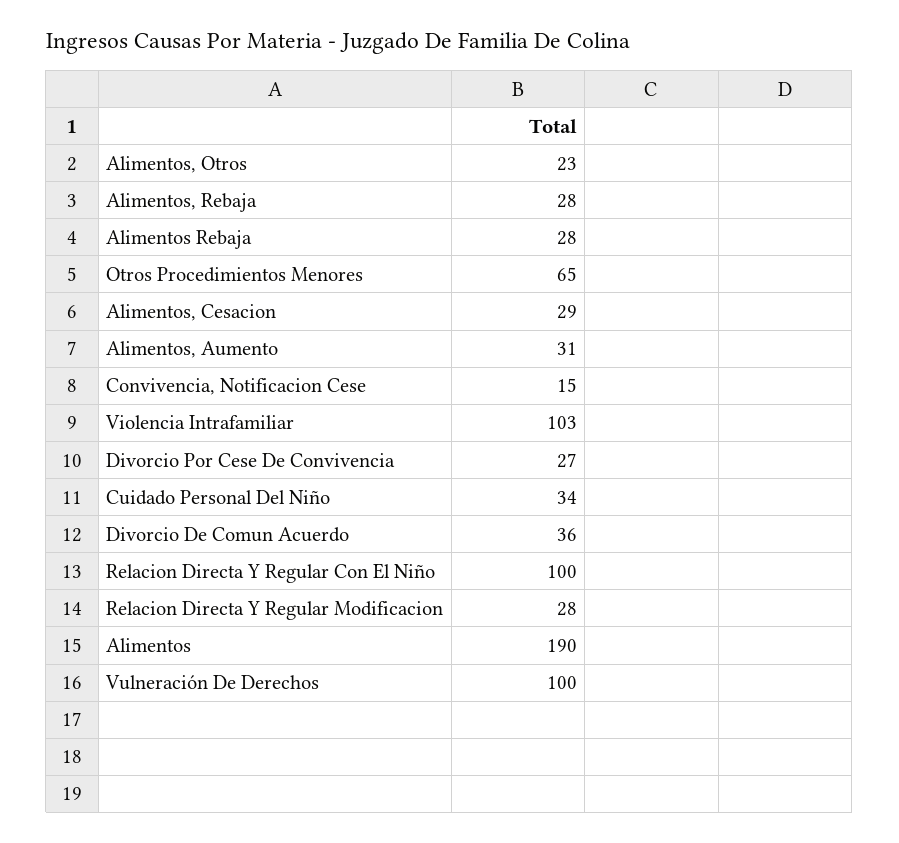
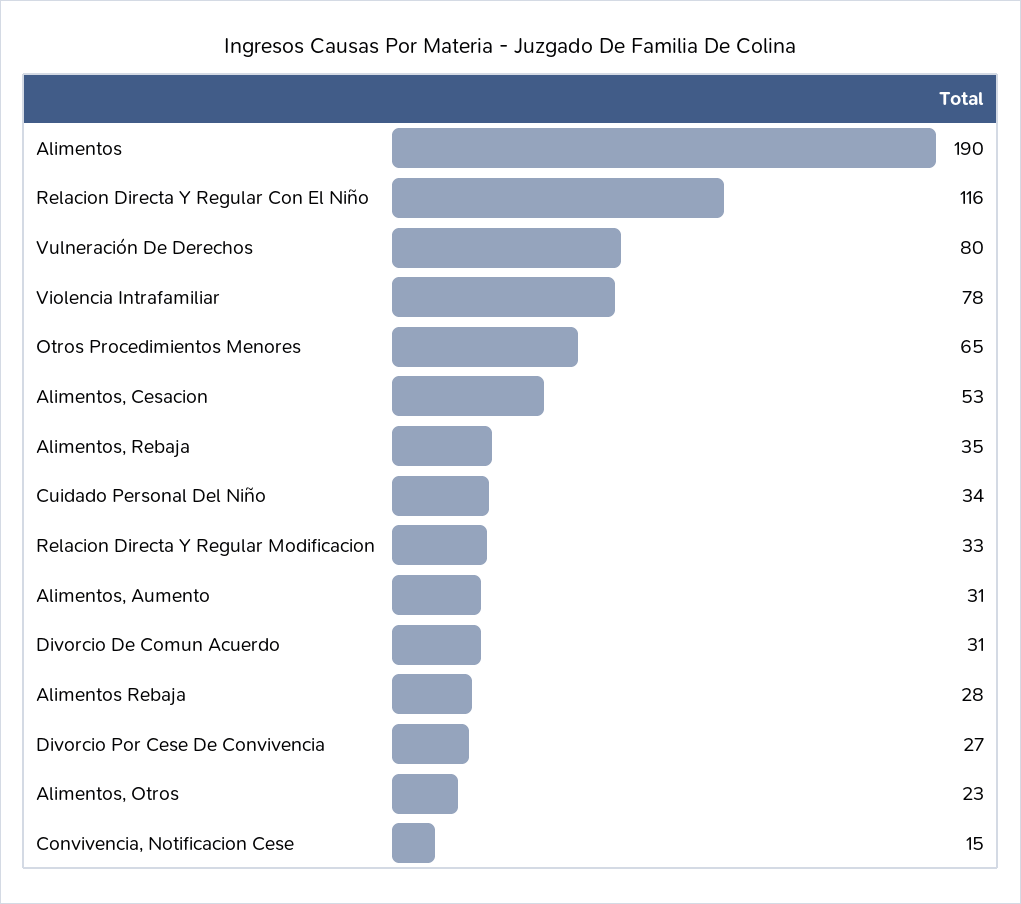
Alimentos, Rebaja: 28 -> 35
Alimentos, Cesacion: 29 -> 53
Violencia Intrafamiliar: 103 -> 78
Divorcio De Comun Acuerdo: 36 -> 31
Relacion Directa Y Regular Con El Niño: 100 -> 116
Relacion Directa Y Regular Modificacion: 28 -> 33
Vulneración De Derechos: 100 -> 80

